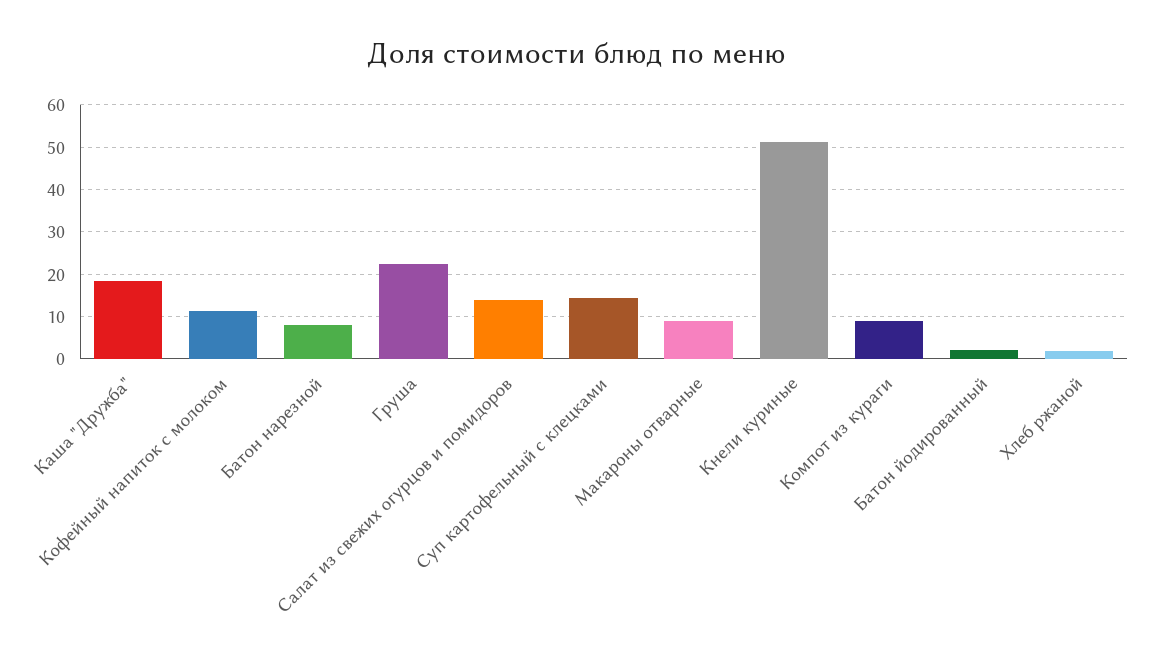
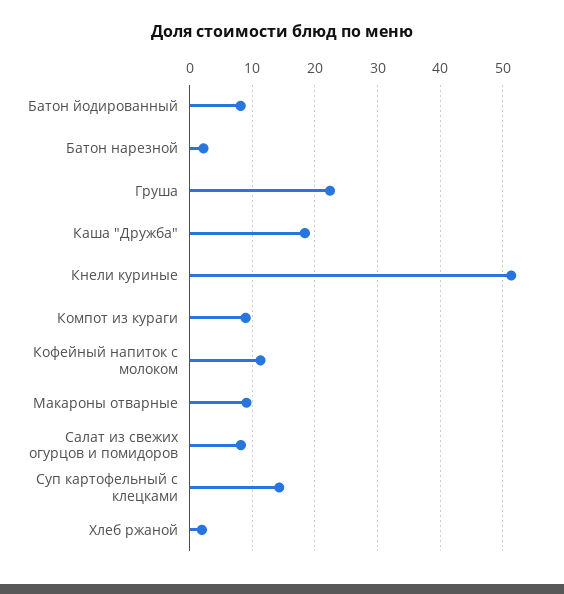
Батон нарезной: 8 -> 2
Салат из свежих огурцов и помидоров: 14 -> 8
Батон йодированный: 2 -> 8

